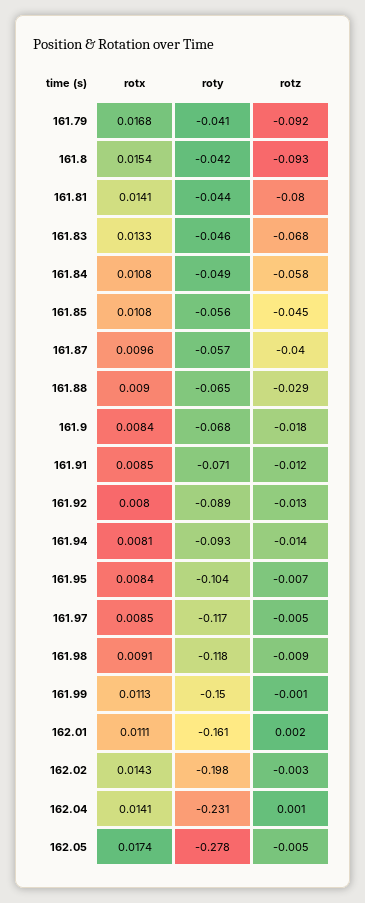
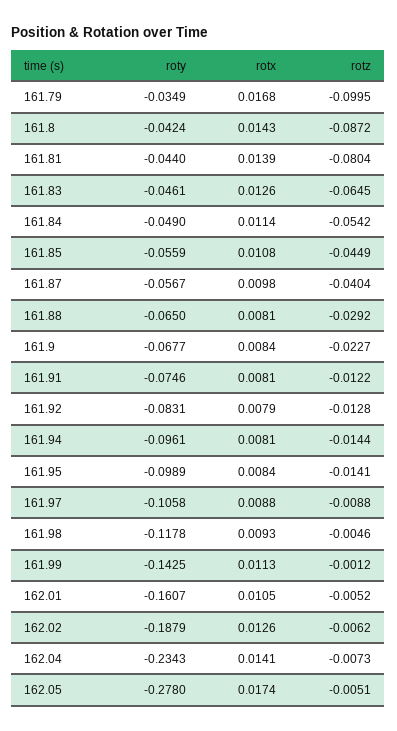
roty, 161.79: -0.041 -> -0.0349
rotz, 161.79: -0.092 -> -0.0995
rotx, 161.8: 0.0154 -> 0.0143
rotz, 161.8: -0.093 -> -0.0872
rotx, 161.81: 0.0141 -> 0.0139
rotx, 161.83: 0.0133 -> 0.0126
rotz, 161.83: -0.068 -> -0.0645
rotx, 161.84: 0.0108 -> 0.0114
rotz, 161.84: -0.058 -> -0.0542
rotx, 161.87: 0.0096 -> 0.0098
rotx, 161.88: 0.009 -> 0.0081
rotz, 161.9: -0.018 -> -0.0227
rotx, 161.91: 0.0085 -> 0.0081
roty, 161.91: -0.071 -> -0.0746
rotx, 161.92: 0.008 -> 0.0079
roty, 161.92: -0.089 -> -0.0831
roty, 161.94: -0.093 -> -0.0961
roty, 161.95: -0.104 -> -0.0989
rotz, 161.95: -0.007 -> -0.0141
rotx, 161.97: 0.0085 -> 0.0088
roty, 161.97: -0.117 -> -0.1058
rotz, 161.97: -0.005 -> -0.0088
rotx, 161.98: 0.0091 -> 0.0093
rotz, 161.98: -0.009 -> -0.0046
roty, 161.99: -0.15 -> -0.1425
rotx, 162.01: 0.0111 -> 0.0105
rotz, 162.01: 0.002 -> -0.0052
rotx, 162.02: 0.0143 -> 0.0126
roty, 162.02: -0.198 -> -0.1879
rotz, 162.02: -0.003 -> -0.0062
roty, 162.04: -0.231 -> -0.2343
rotz, 162.04: 0.001 -> -0.0073

